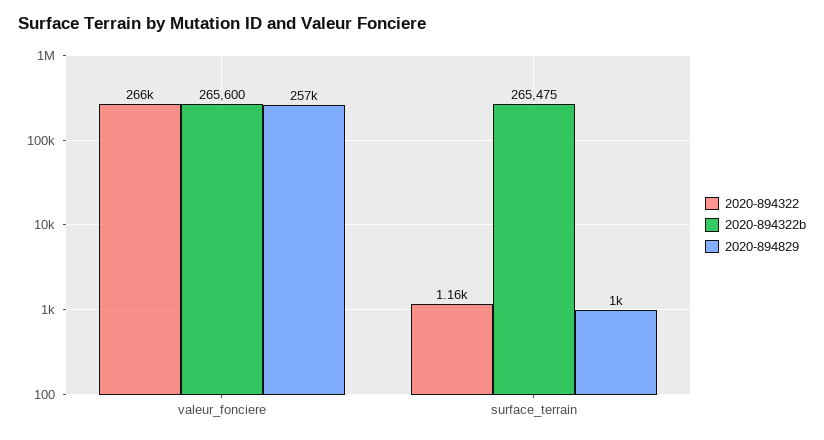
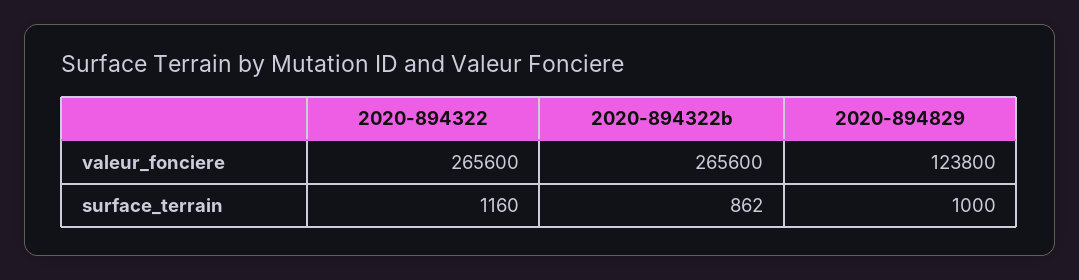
2020-894829, valeur_fonciere: 257000 -> 123800
2020-894322b, surface_terrain: 265475 -> 862

